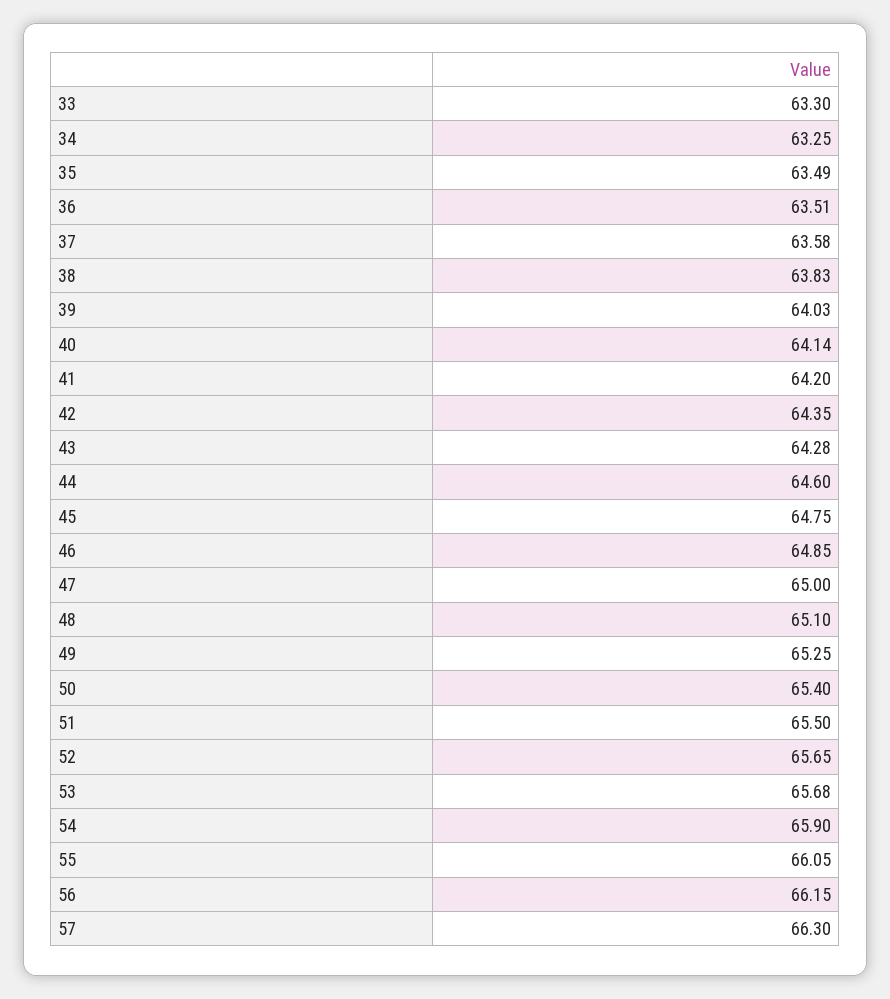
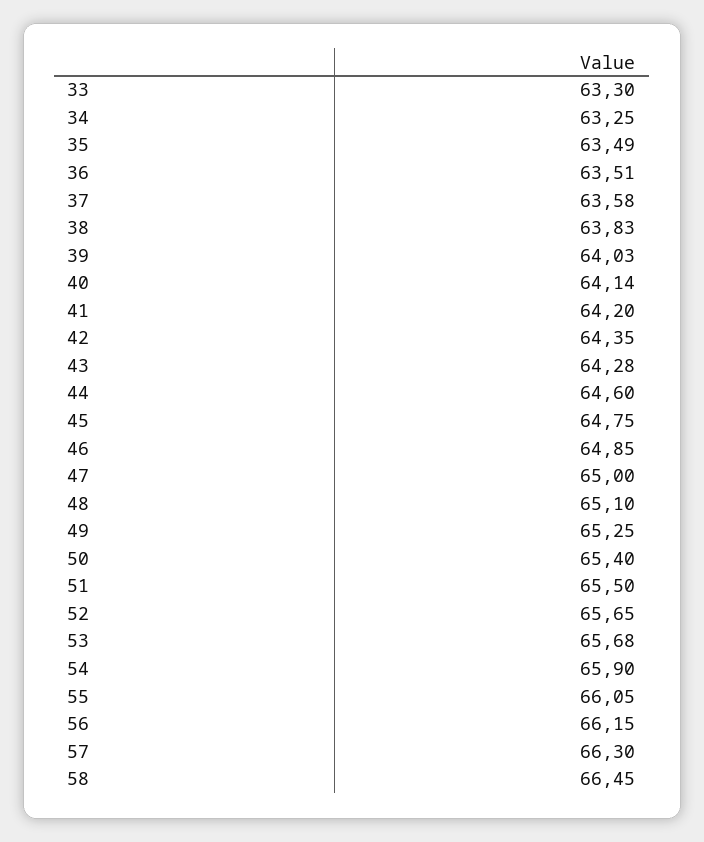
58: none -> 66.45

